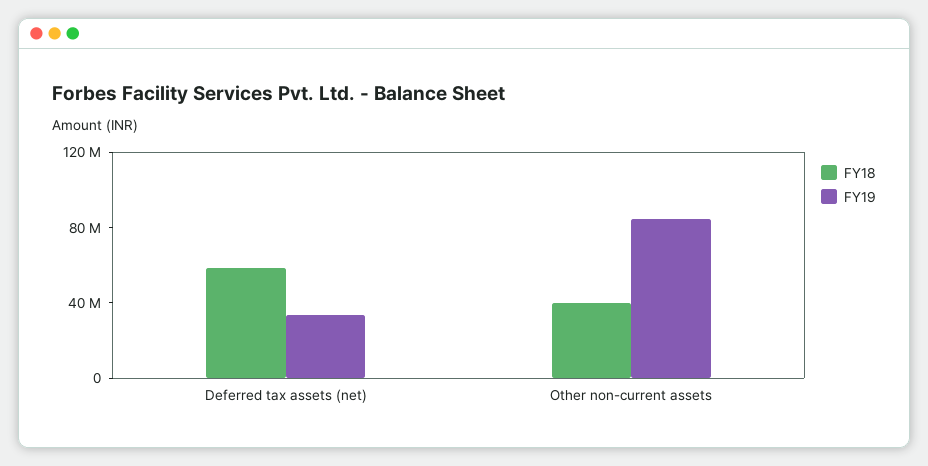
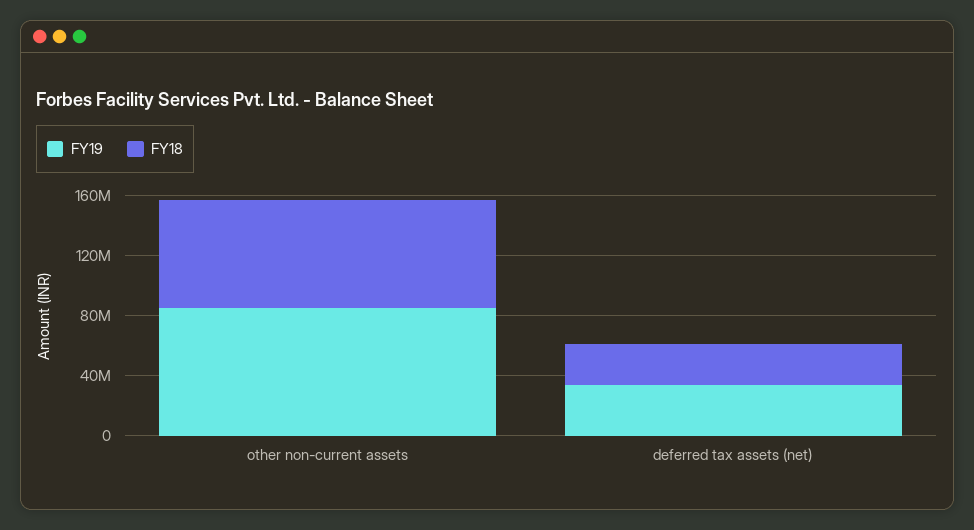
FY18, Deferred tax assets (net): 60000000 -> 30000000
FY18, Other non-current assets: 40000000 -> 70000000

